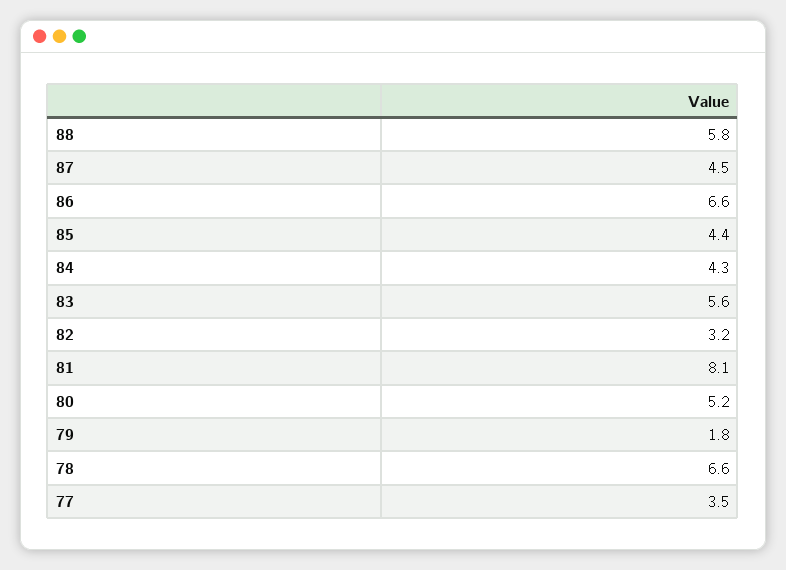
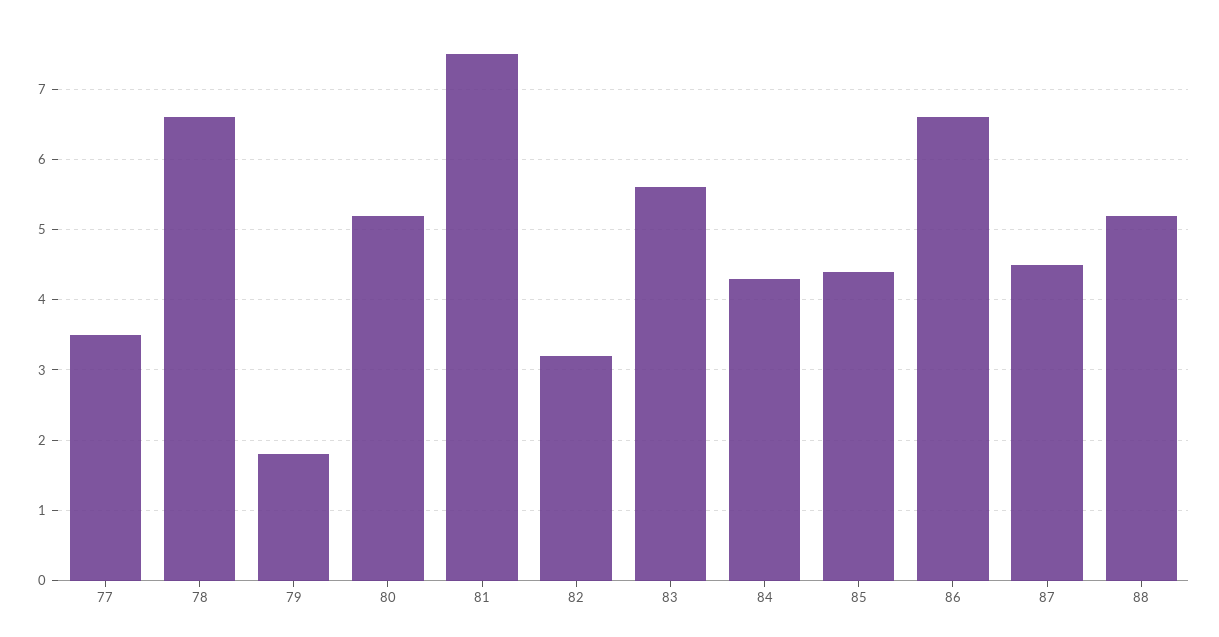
88: 5.8 -> 5.2
81: 8.1 -> 7.5

